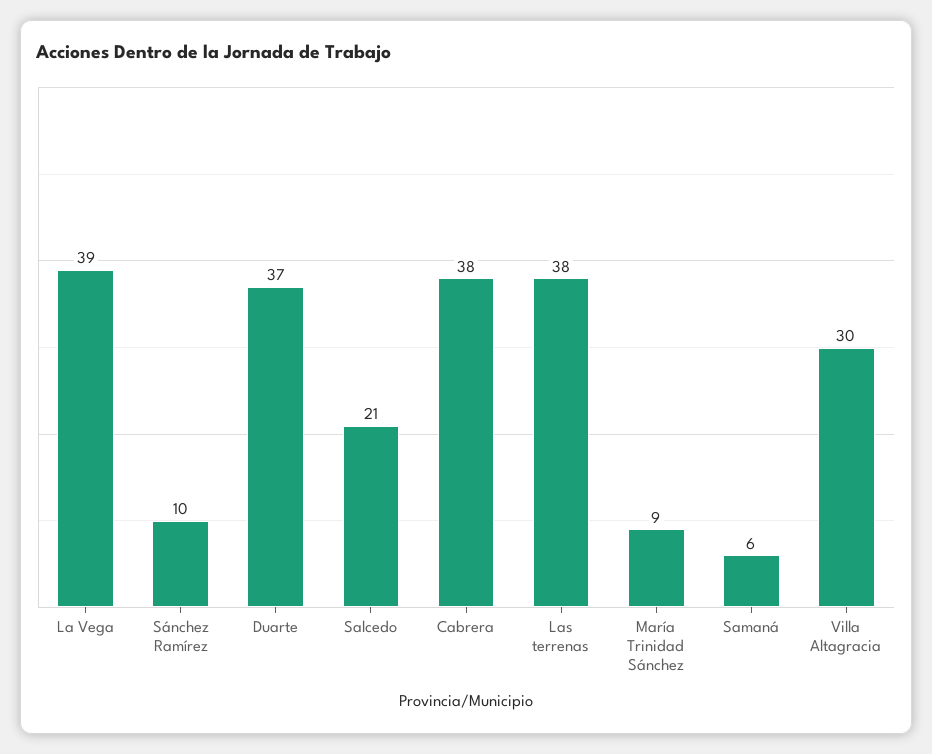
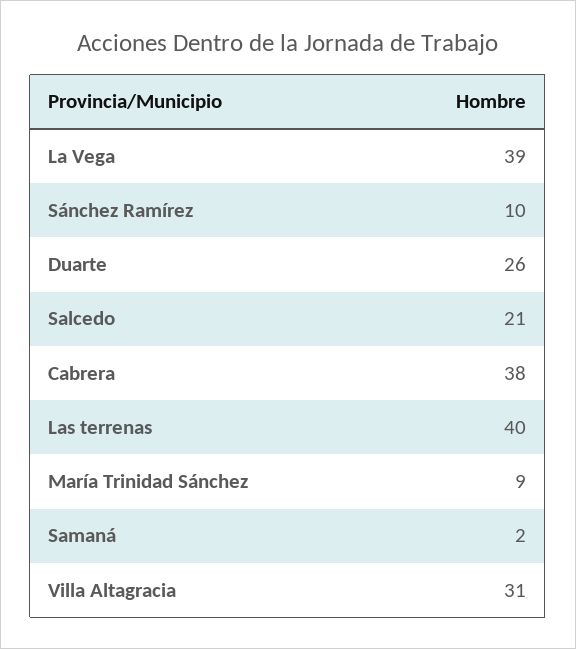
Duarte: 37 -> 26
Las terrenas: 38 -> 40
Samaná: 6 -> 2
Villa Altagracia: 30 -> 31

